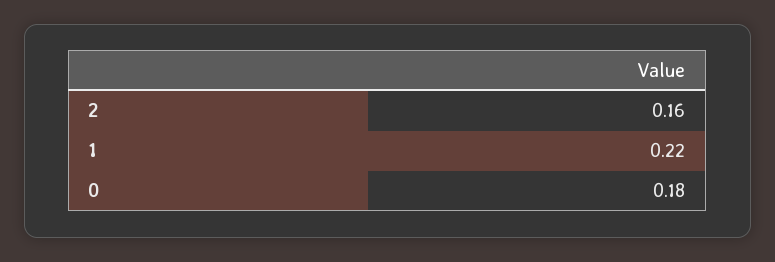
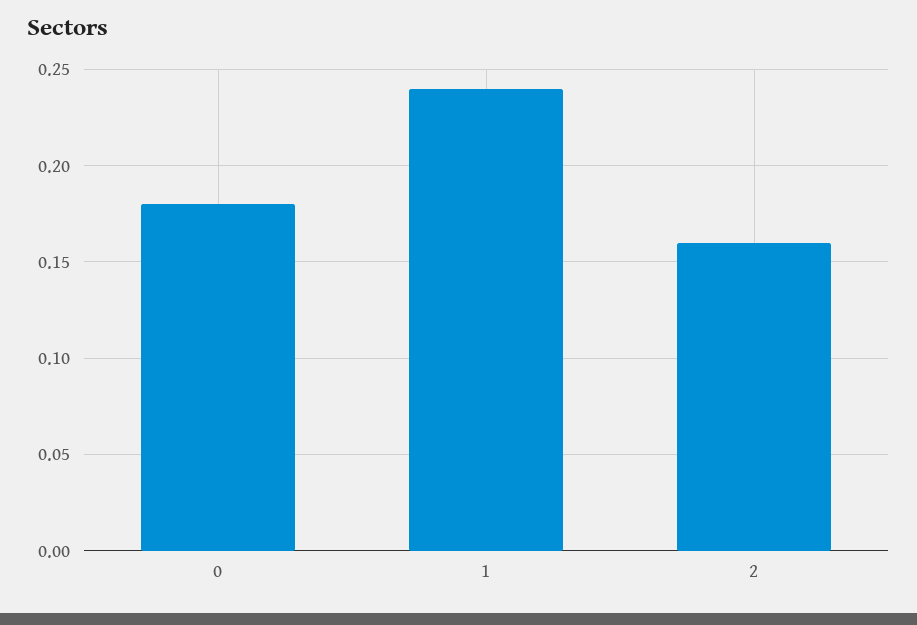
1: 0.22 -> 0.24

